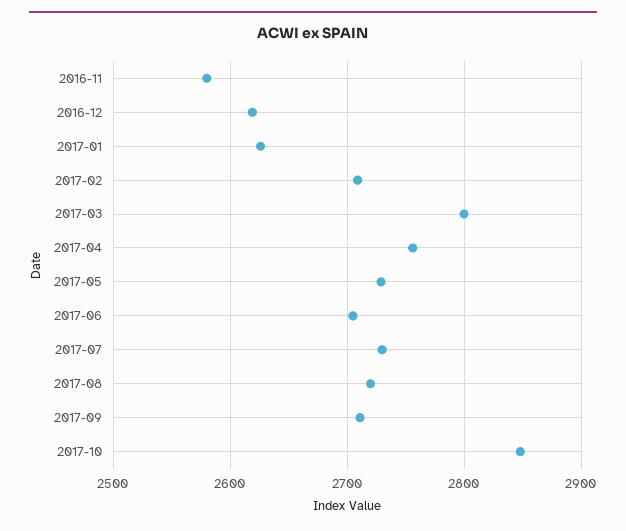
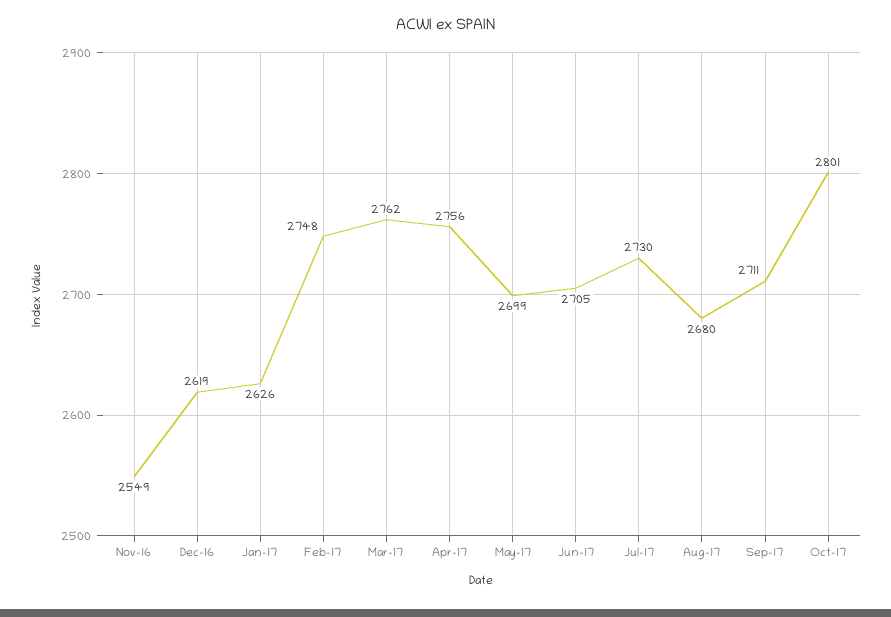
2016-11: 2580 -> 2549
2017-02: 2710 -> 2748
2017-03: 2800 -> 2762
2017-05: 2730 -> 2699
2017-08: 2720 -> 2680
2017-10: 2850 -> 2801

